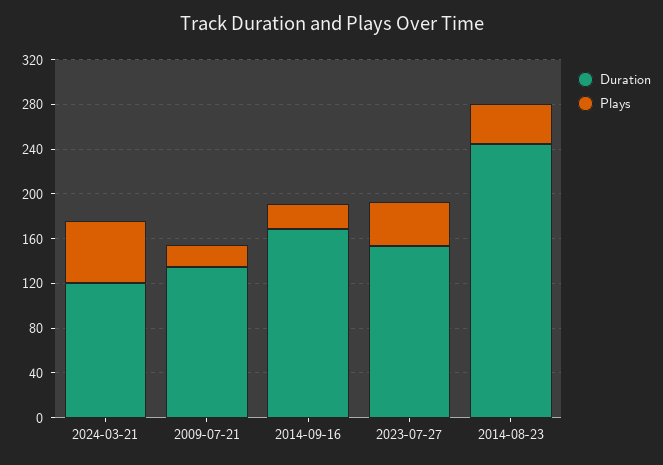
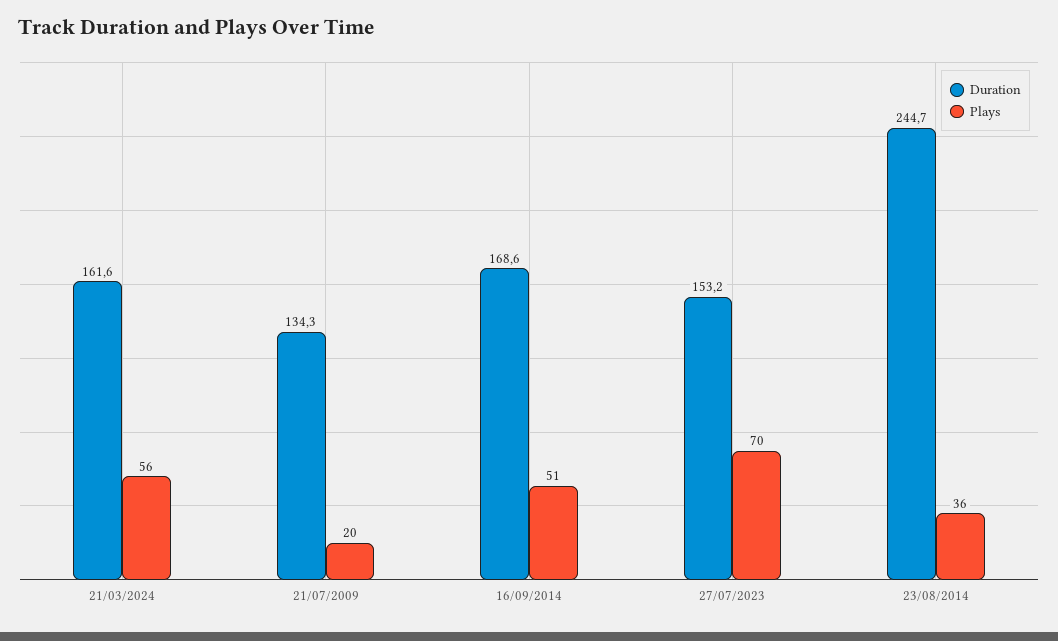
Duration, 2024-03-21: 120 -> 161.6
Plays, 2014-09-16: 20 -> 51
Plays, 2023-07-27: 40 -> 70

